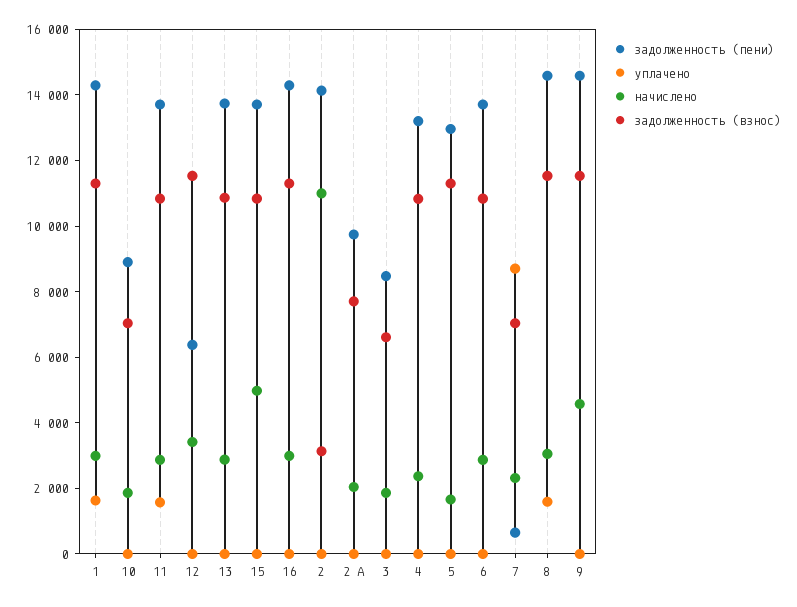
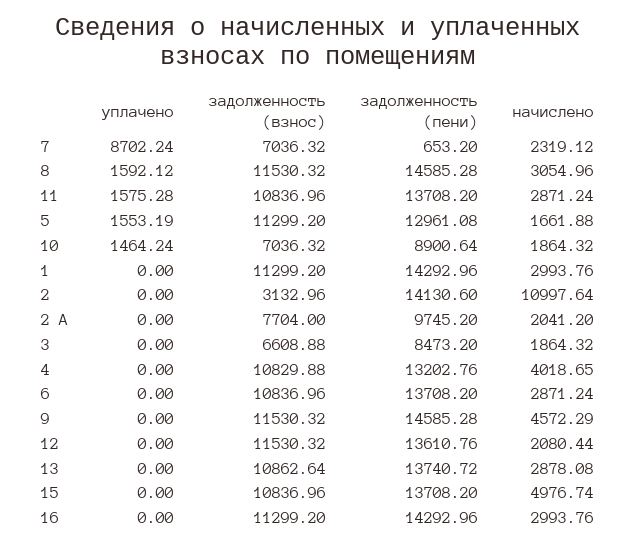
уплачено, 1: 1500 -> 0
уплачено, 10: 0 -> 1464.24
задолженность (пени), 12: 6500 -> 13610.76
начислено, 12: 3500 -> 2080.44
начислено, 4: 2500 -> 4018.65
уплачено, 5: 0 -> 1553.19

